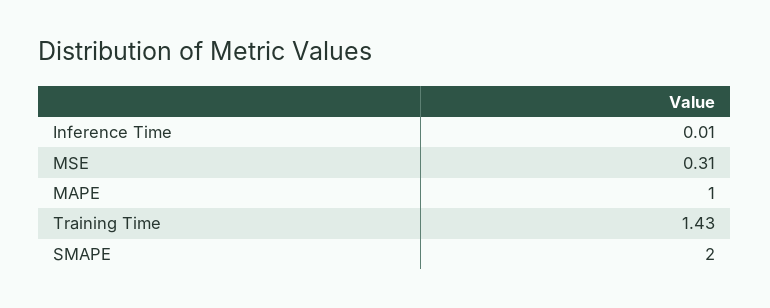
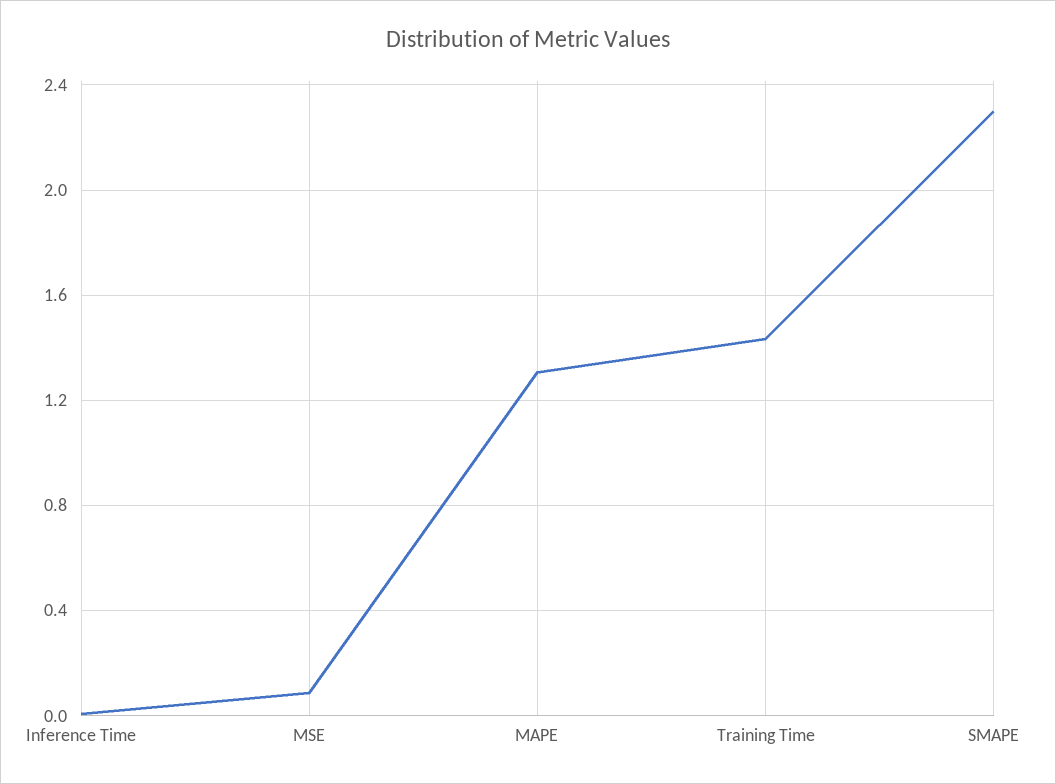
MSE: 0.31 -> 0.1
MAPE: 1 -> 1.3
SMAPE: 2 -> 2.3

